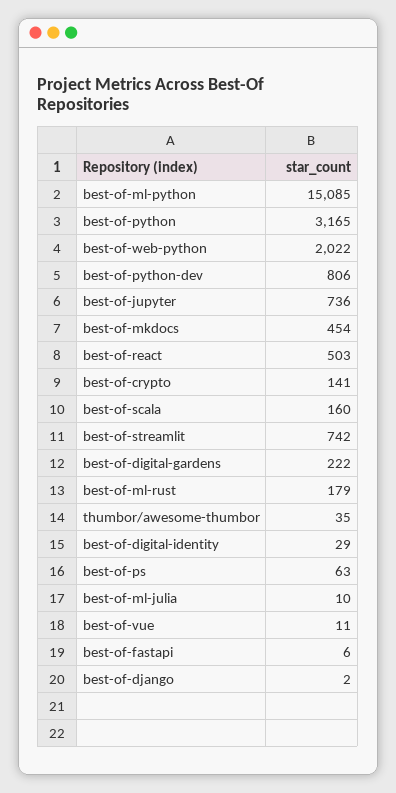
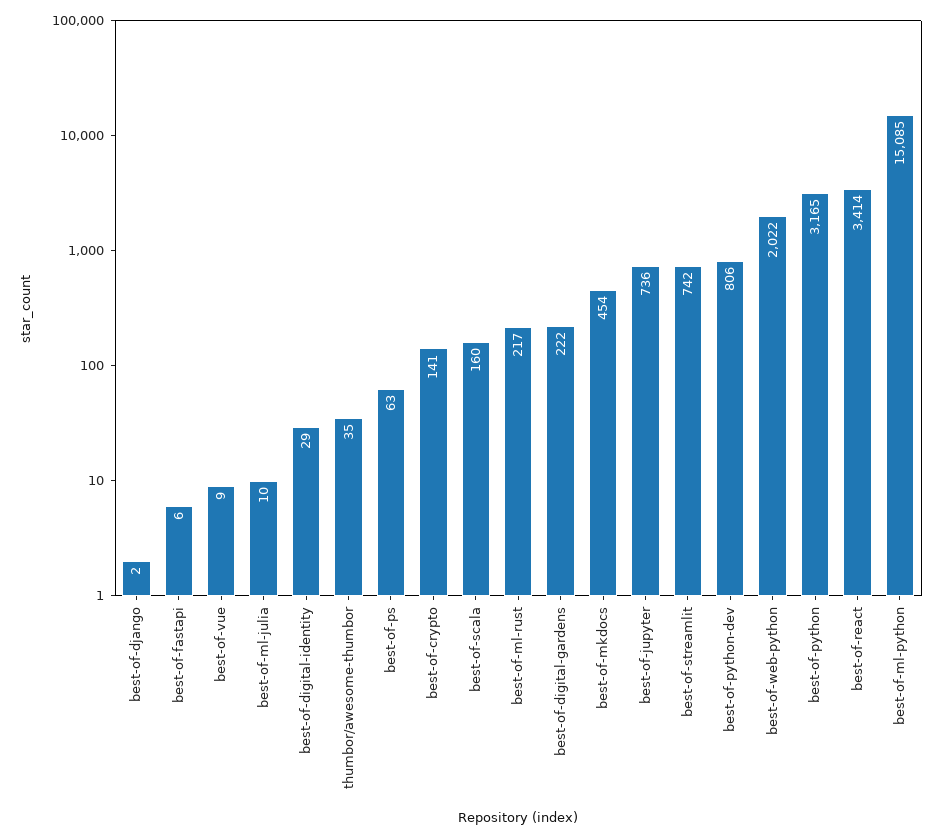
best-of-react: 503 -> 3414
best-of-ml-rust: 179 -> 217
best-of-vue: 11 -> 9

